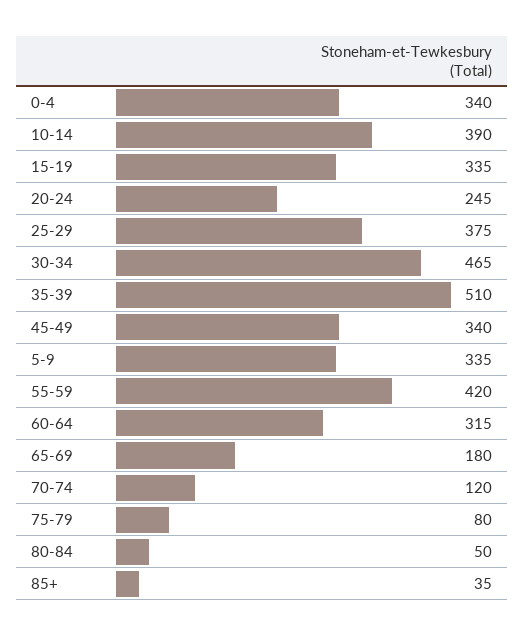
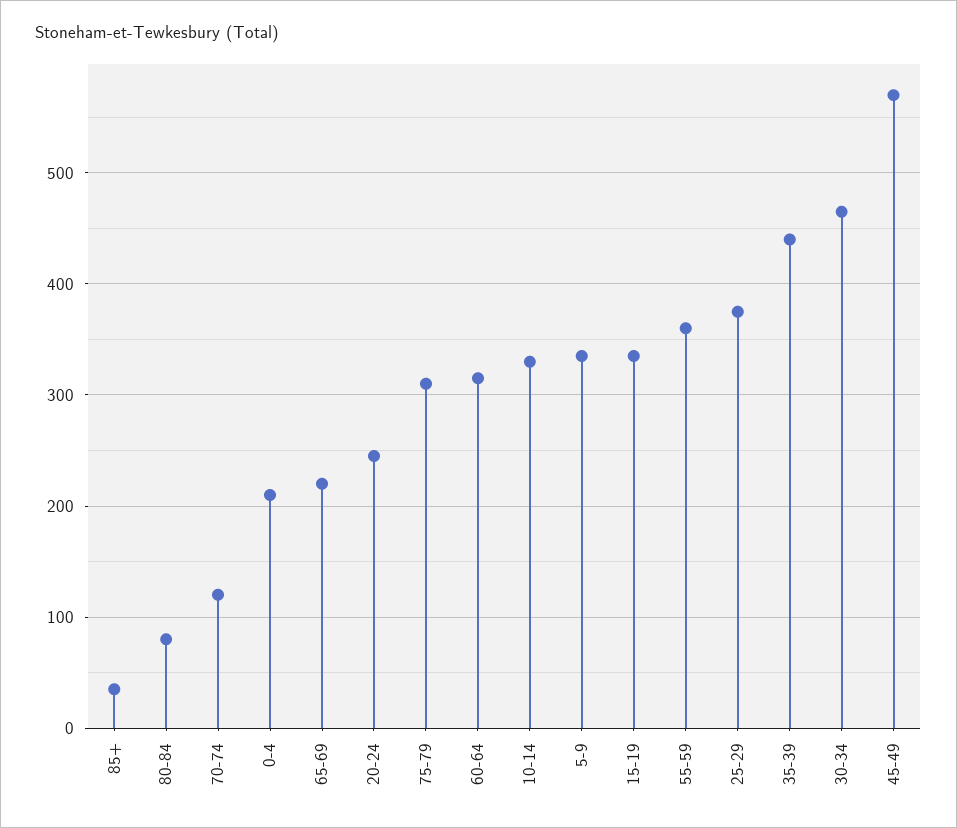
0-4: 340 -> 210
10-14: 390 -> 330
35-39: 510 -> 440
45-49: 340 -> 570
55-59: 420 -> 360
65-69: 180 -> 220
75-79: 80 -> 310
80-84: 50 -> 80

